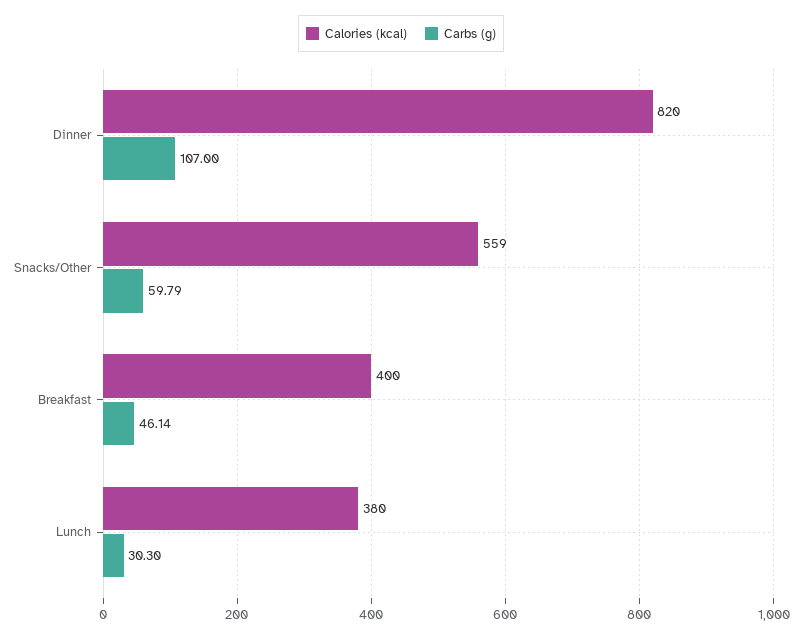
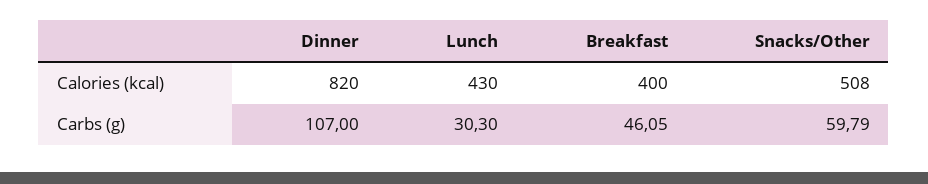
Calories (kcal), Snacks/Other: 559 -> 508
Carbs (g), Breakfast: 46.14 -> 46.05
Calories (kcal), Lunch: 380 -> 430

